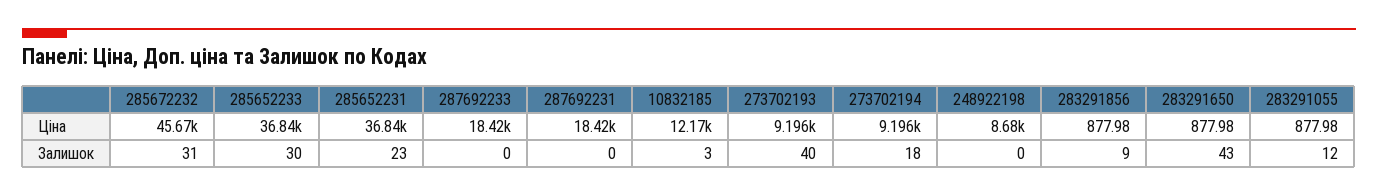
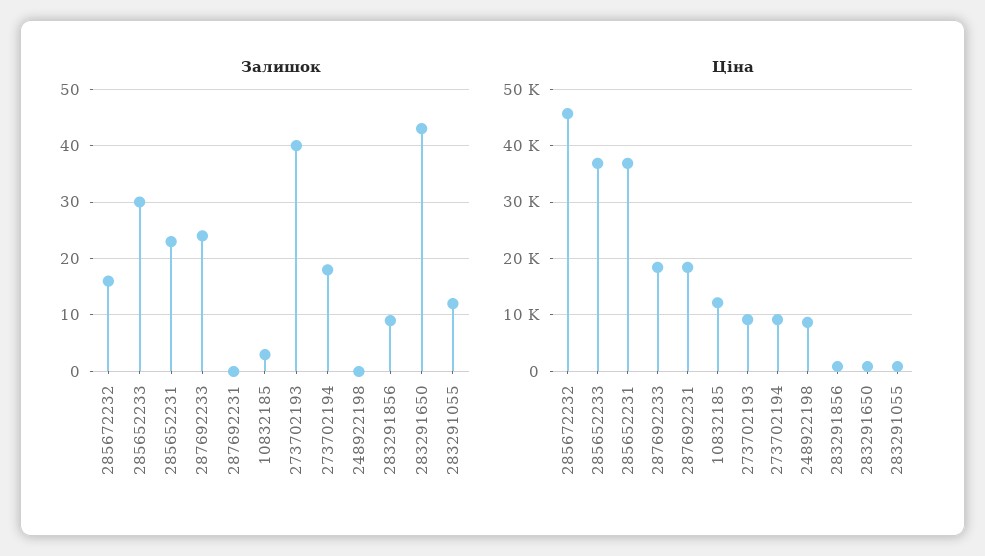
Залишок, 285672232: 31 -> 15
Залишок, 287692233: 0 -> 25

